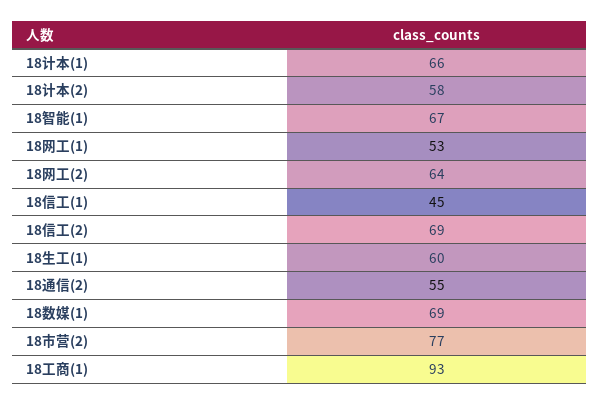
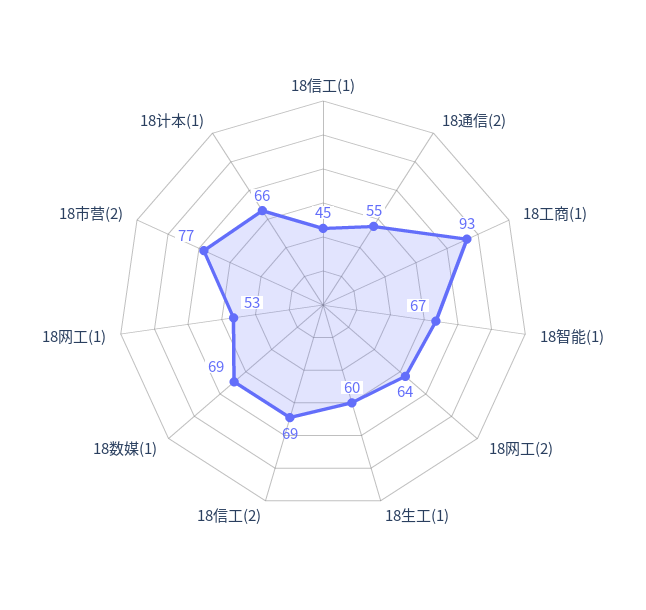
18计本(2): 58 -> none

